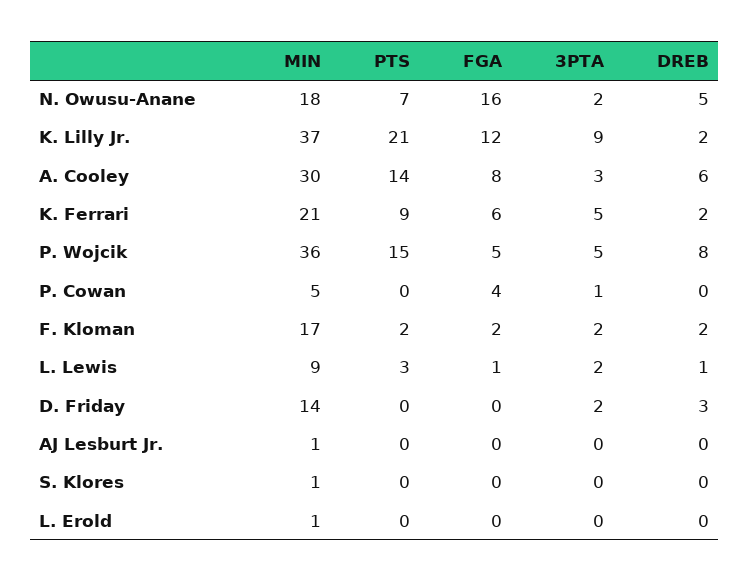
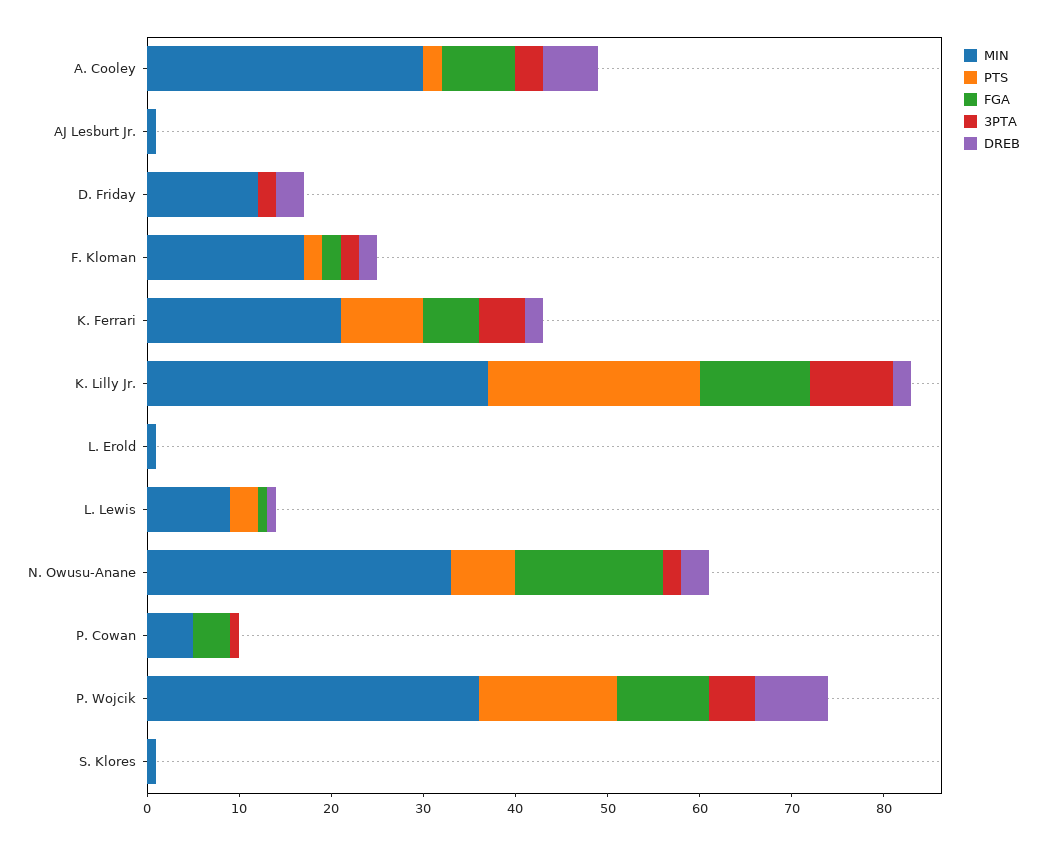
MIN, N. Owusu-Anane: 18 -> 33
DREB, N. Owusu-Anane: 5 -> 3
PTS, K. Lilly Jr.: 21 -> 23
PTS, A. Cooley: 14 -> 2
FGA, P. Wojcik: 5 -> 10
3PTA, L. Lewis: 2 -> 0
MIN, D. Friday: 14 -> 12

